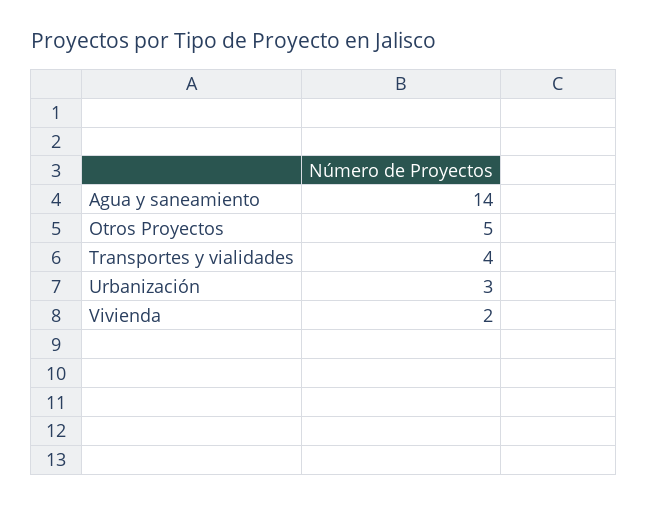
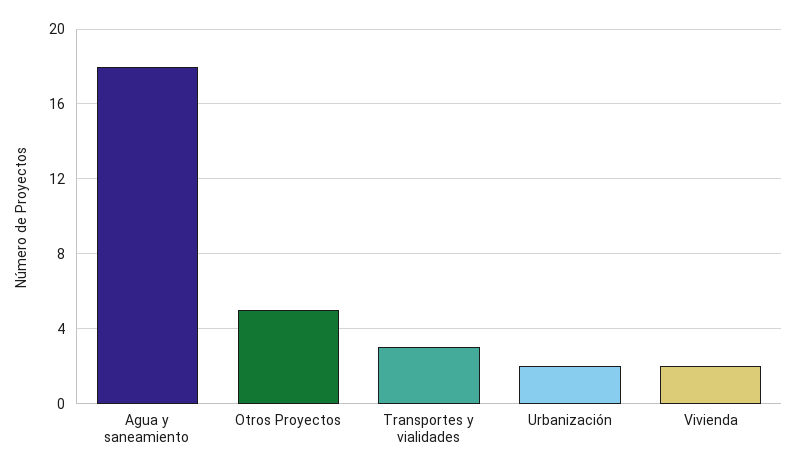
Agua y saneamiento: 14 -> 18
Transportes y vialidades: 4 -> 3
Urbanización: 3 -> 2

